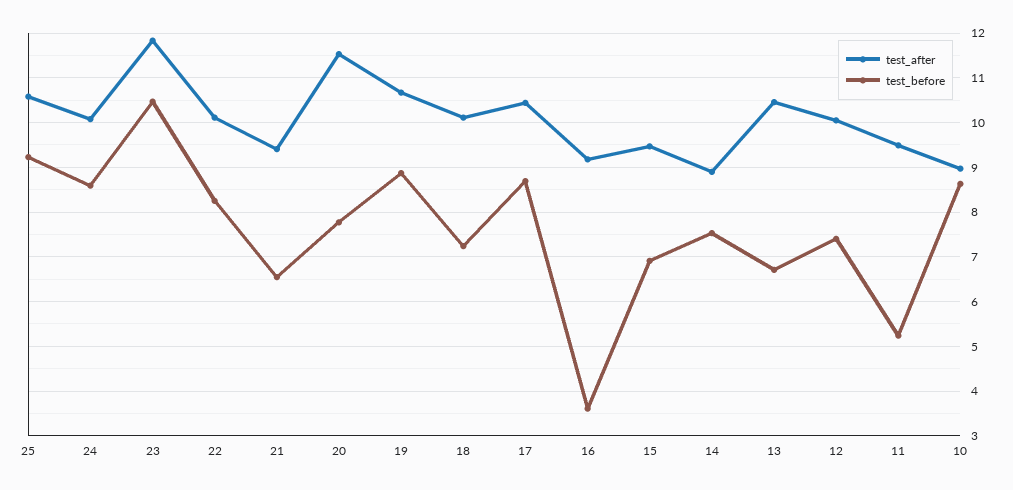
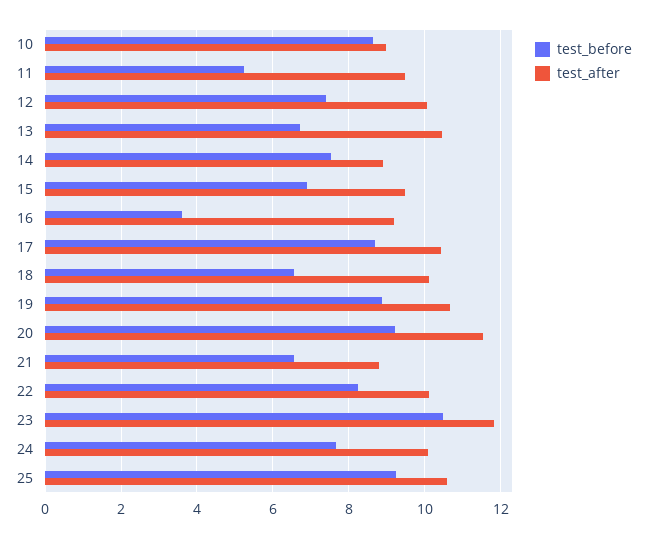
test_before, 24: 8.6 -> 7.6
test_after, 21: 9.4 -> 8.8
test_before, 20: 7.8 -> 9.2
test_before, 18: 7.2 -> 6.6

